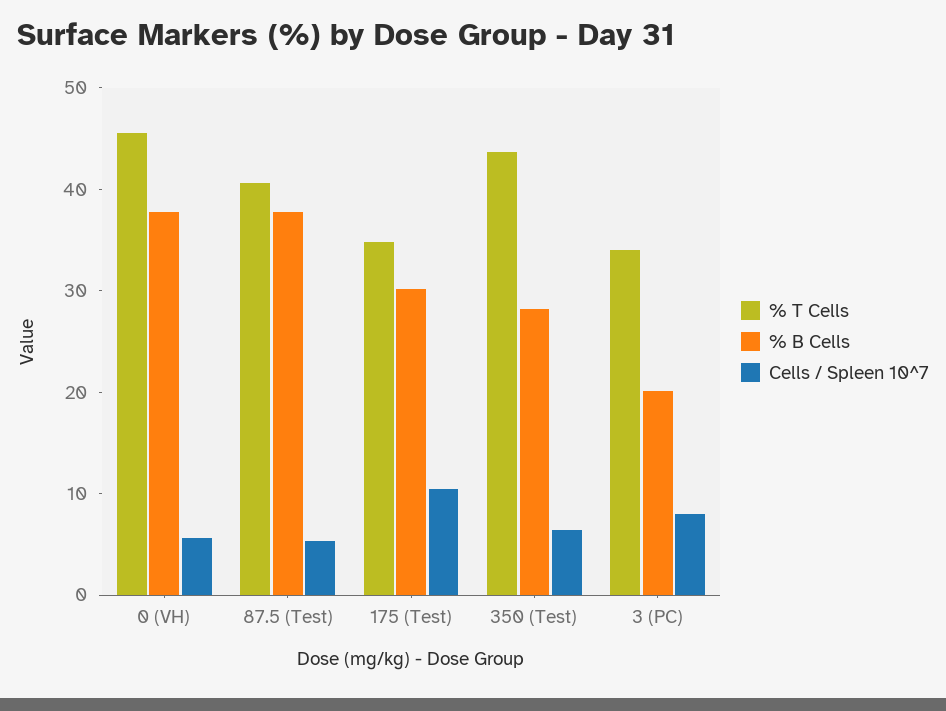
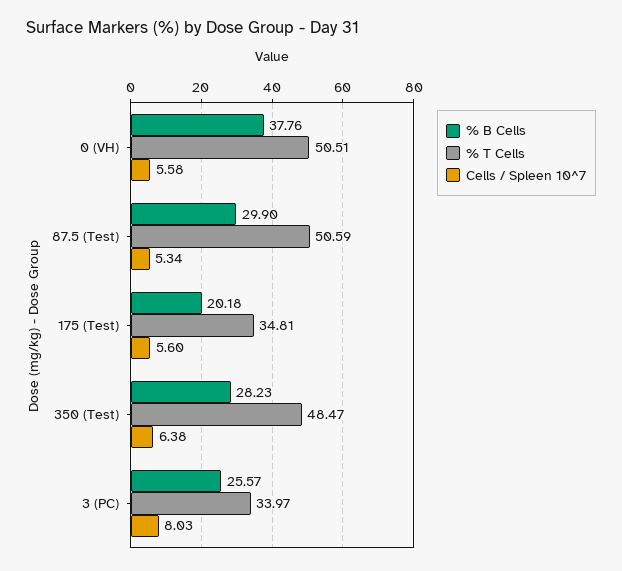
% T Cells, 0 (VH): 46 -> 50.51
% T Cells, 87.5 (Test): 40 -> 50.59
% B Cells, 87.5 (Test): 38 -> 29.9
% B Cells, 175 (Test): 30 -> 20.18
Cells / Spleen 10^7, 175 (Test): 10 -> 5.6
% T Cells, 350 (Test): 44 -> 48.47
% B Cells, 3 (PC): 20 -> 25.57

